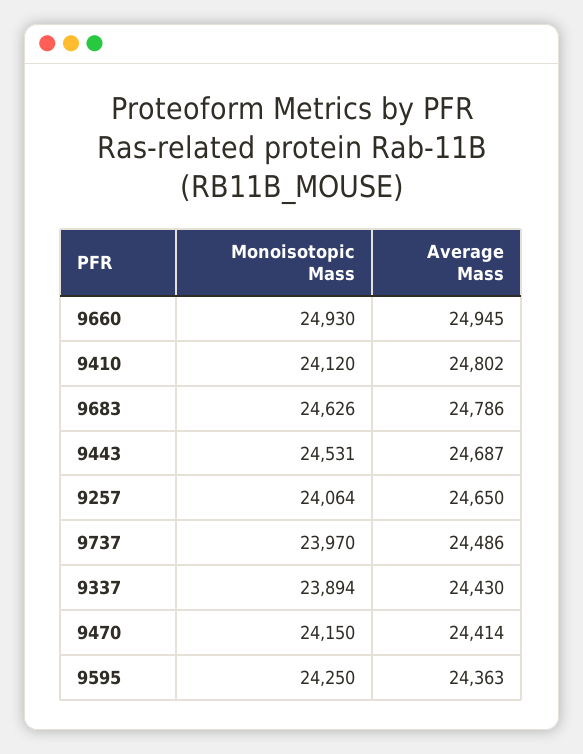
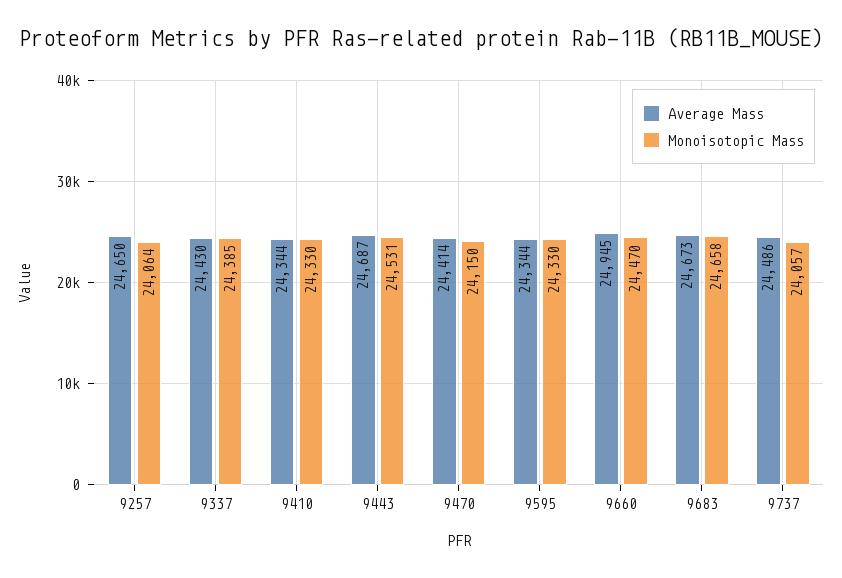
Monoisotopic Mass, 9660: 24930 -> 24470
Monoisotopic Mass, 9410: 24120 -> 24330
Average Mass, 9410: 24802 -> 24344
Monoisotopic Mass, 9683: 24626 -> 24658
Average Mass, 9683: 24786 -> 24673
Monoisotopic Mass, 9737: 23970 -> 24057
Monoisotopic Mass, 9337: 23894 -> 24385
Monoisotopic Mass, 9595: 24250 -> 24330
Average Mass, 9595: 24363 -> 24344

